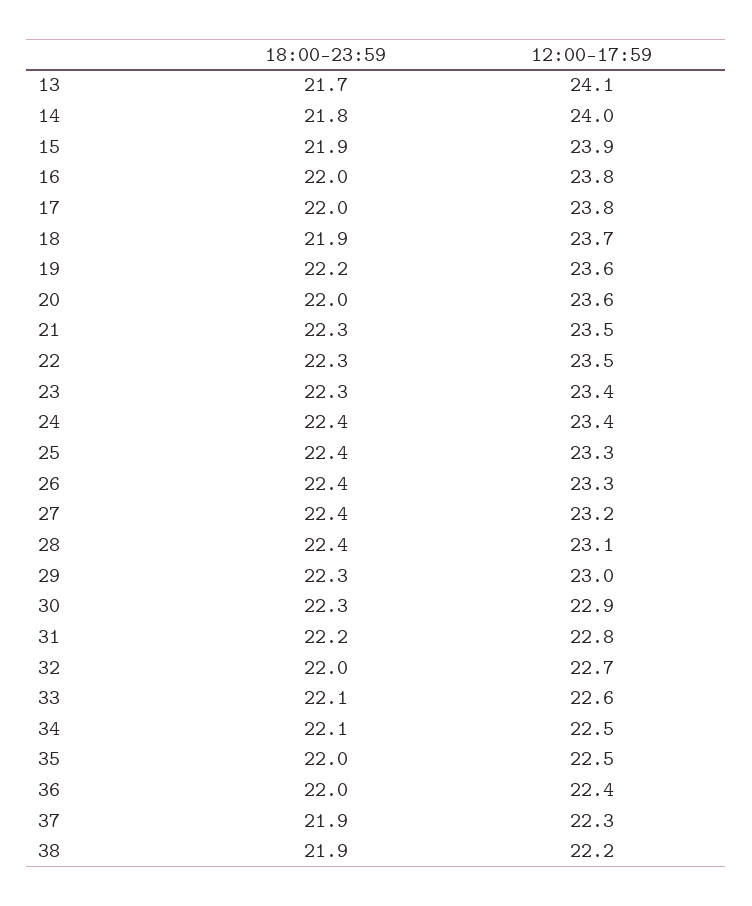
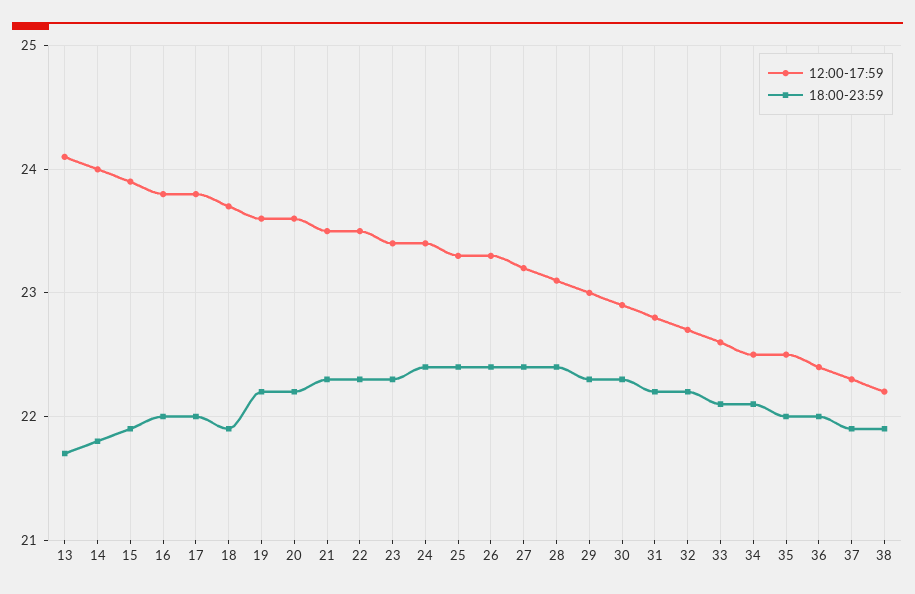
18:00-23:59, 20: 22 -> 22.2
18:00-23:59, 32: 22 -> 22.2

